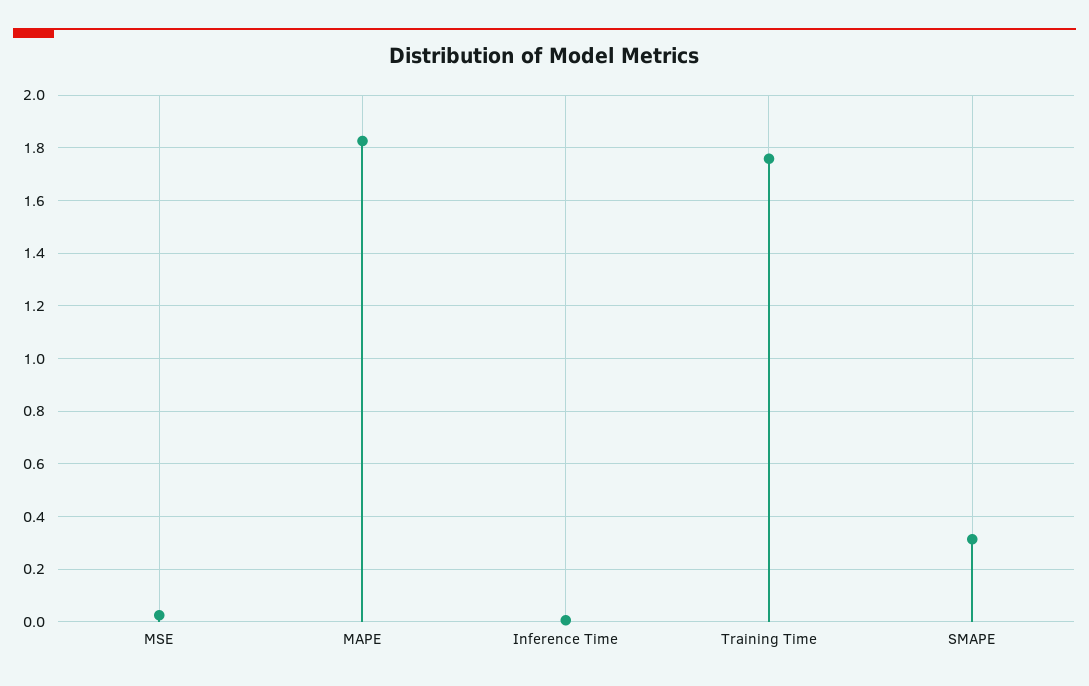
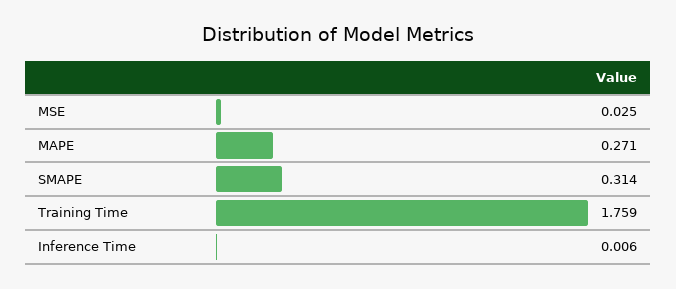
MAPE: 1.825 -> 0.271

